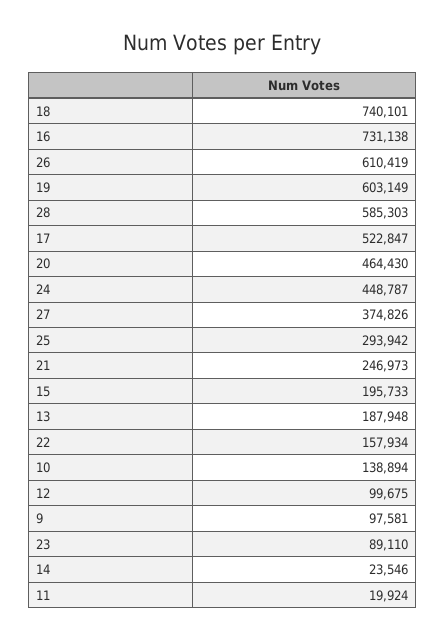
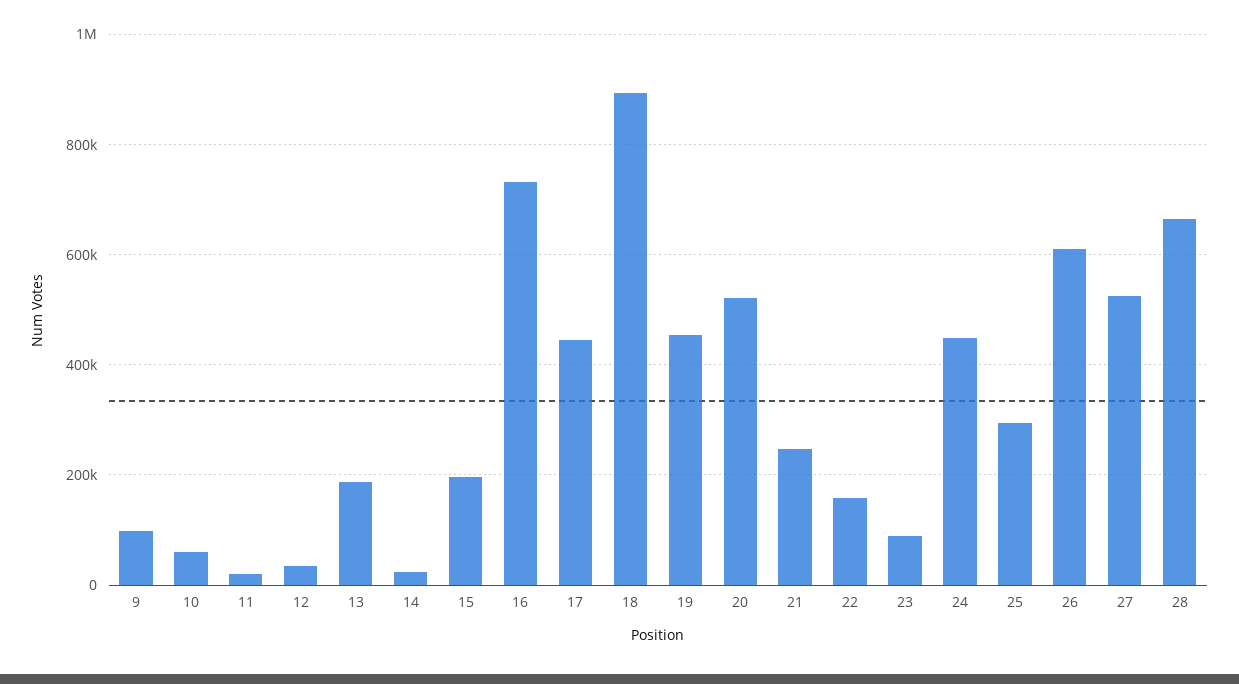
18: 740101 -> 900000
19: 603149 -> 460000
28: 585303 -> 660000
17: 522847 -> 440000
20: 464430 -> 520000
27: 374826 -> 520000
10: 138894 -> 60000
12: 99675 -> 40000

